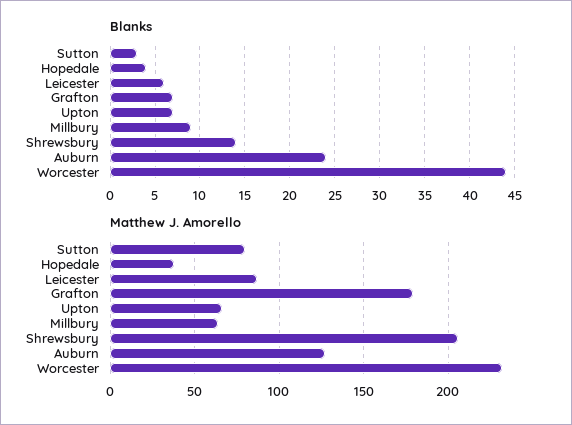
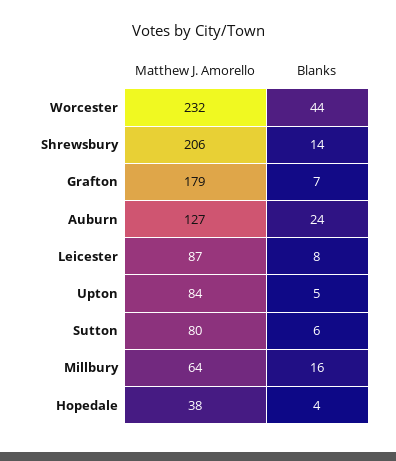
Blanks, Sutton: 3 -> 6
Blanks, Leicester: 6 -> 8
Blanks, Upton: 7 -> 5
Blanks, Millbury: 9 -> 16
Matthew J. Amorello, Upton: 65 -> 84

